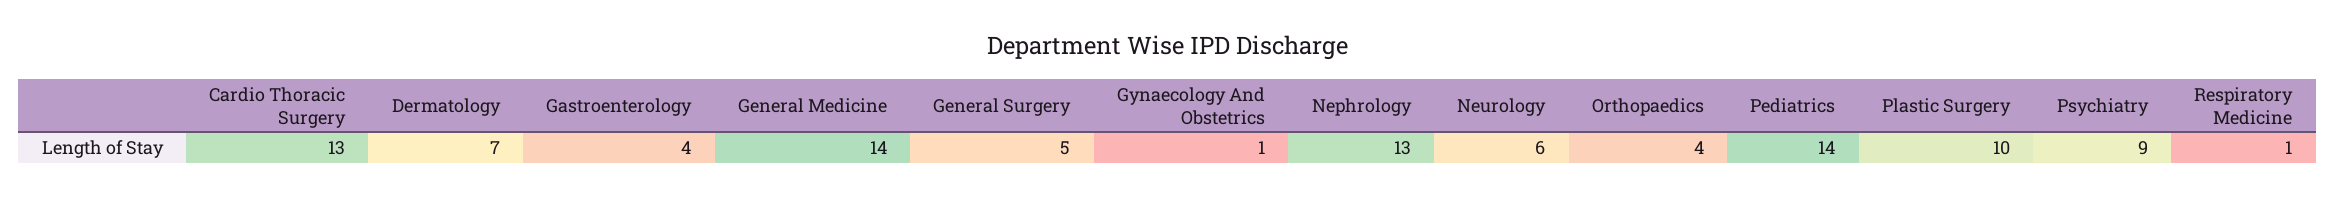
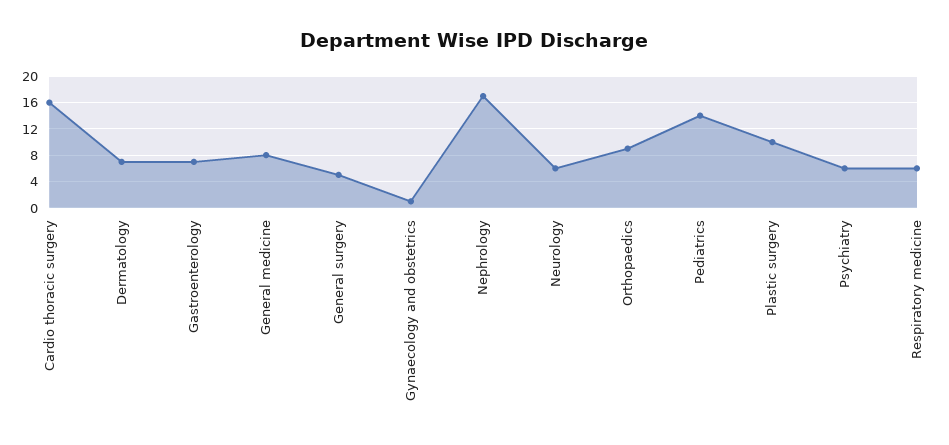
Cardio Thoracic Surgery: 13 -> 16
Gastroenterology: 4 -> 7
General Medicine: 14 -> 8
Nephrology: 13 -> 17
Orthopaedics: 4 -> 9
Psychiatry: 9 -> 6
Respiratory Medicine: 1 -> 6

